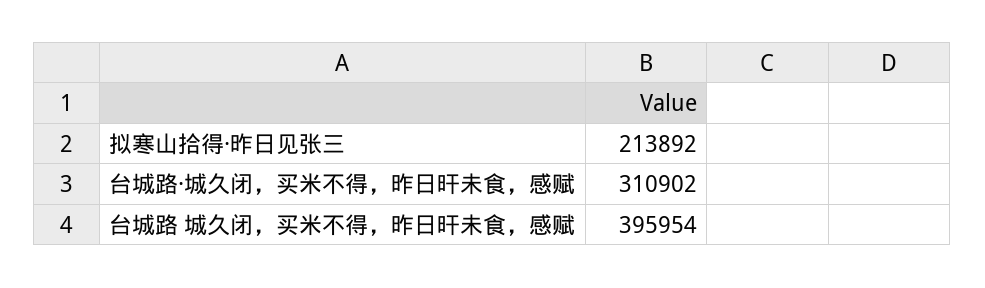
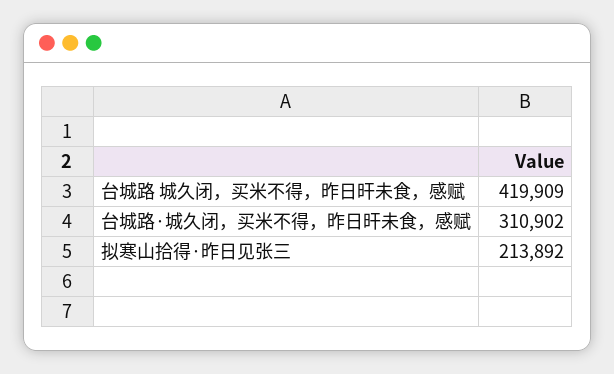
台城路 城久闭，买米不得，昨日旰未食，感赋: 395954 -> 419909

